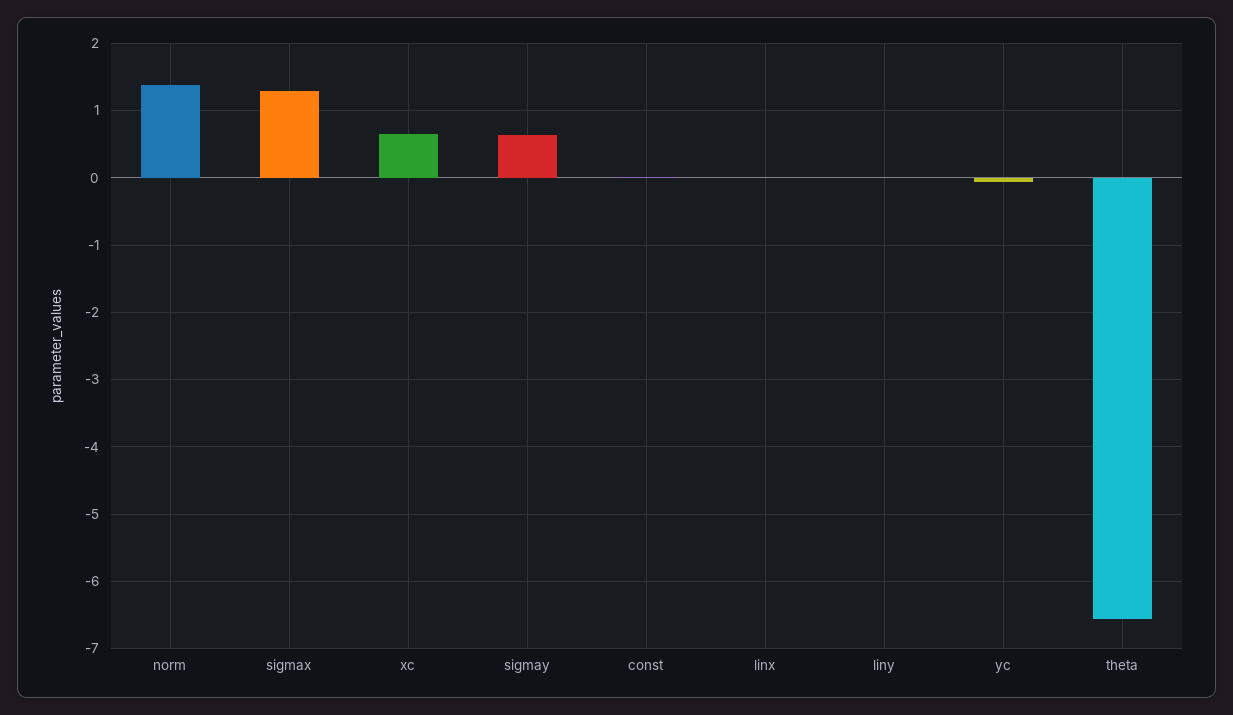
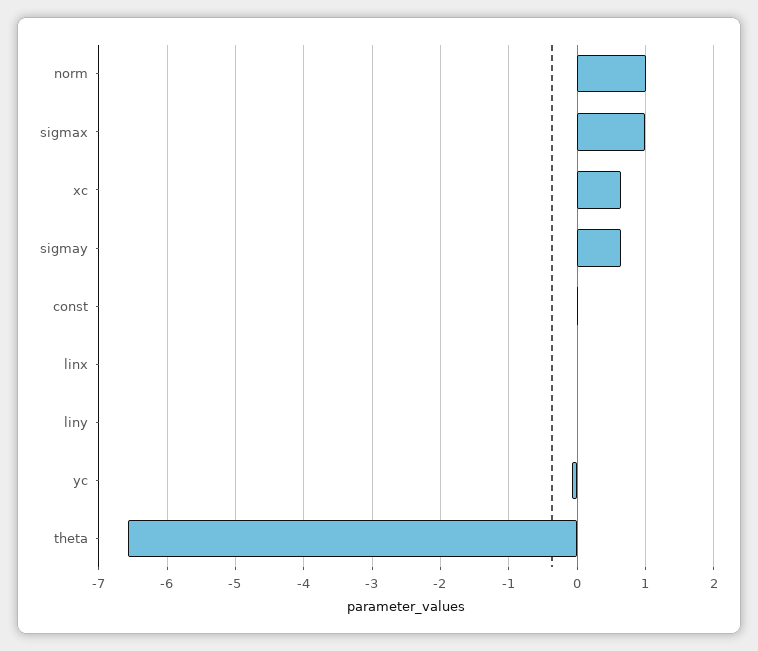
norm: 1.4 -> 1
sigmax: 1.3 -> 1

